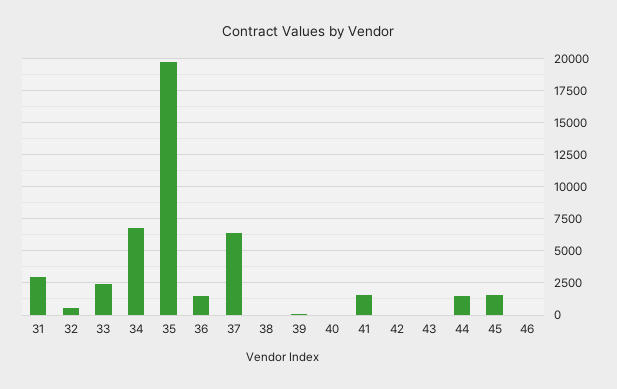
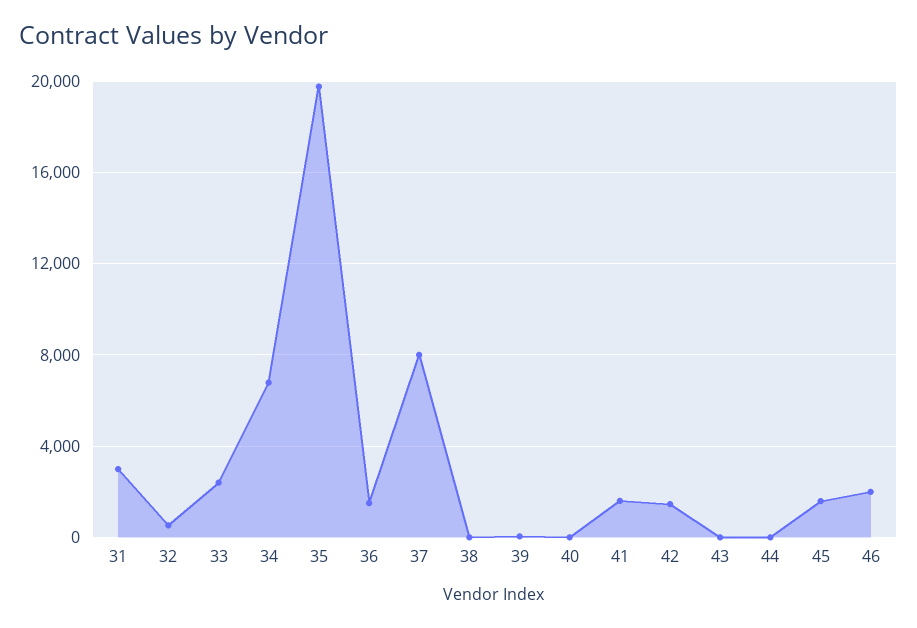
37: 6500 -> 8000
42: 0 -> 1500
44: 1500 -> 0
46: 0 -> 2000

